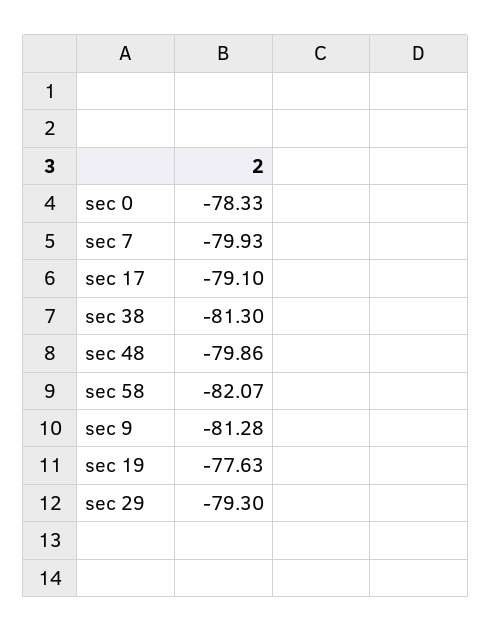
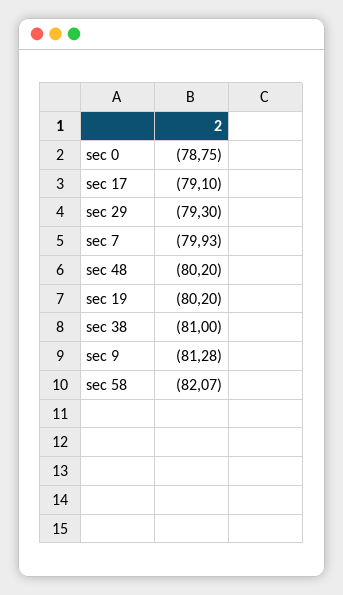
sec 0: -78.33 -> -78.75
sec 38: -81.3 -> -81
sec 48: -79.86 -> -80.2
sec 19: -77.63 -> -80.2

